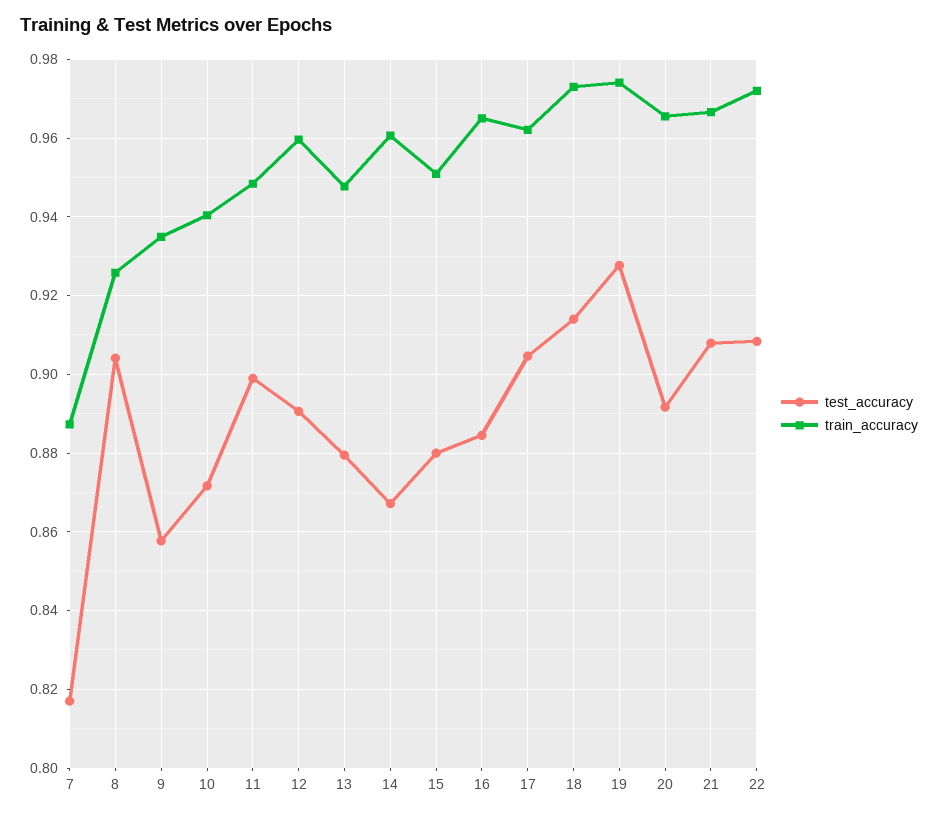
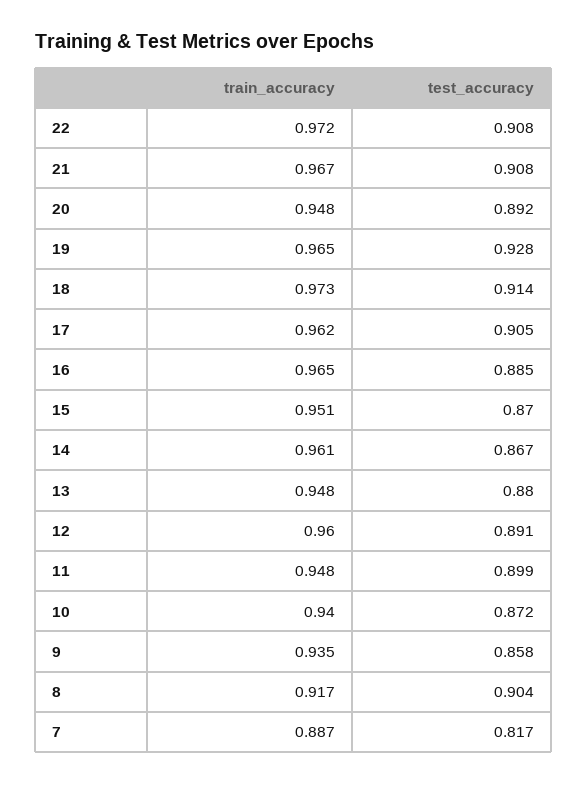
train_accuracy, 8: 0.926 -> 0.917
test_accuracy, 15: 0.88 -> 0.87
train_accuracy, 19: 0.974 -> 0.965
train_accuracy, 20: 0.966 -> 0.948

